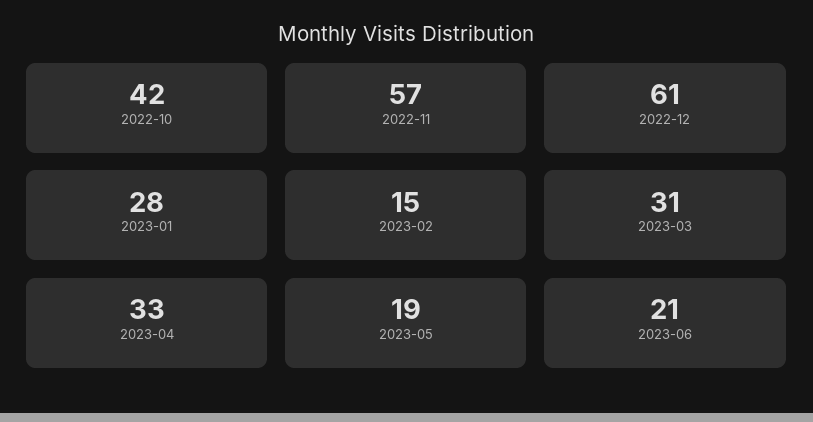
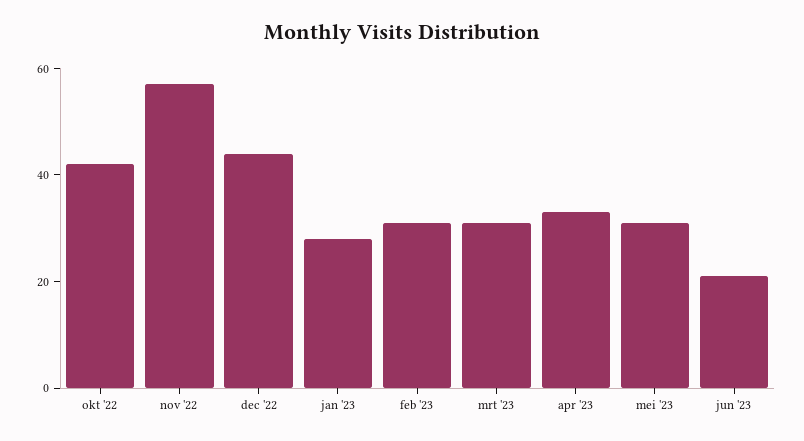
2022-12: 61 -> 45
2023-02: 15 -> 30
2023-05: 19 -> 30

